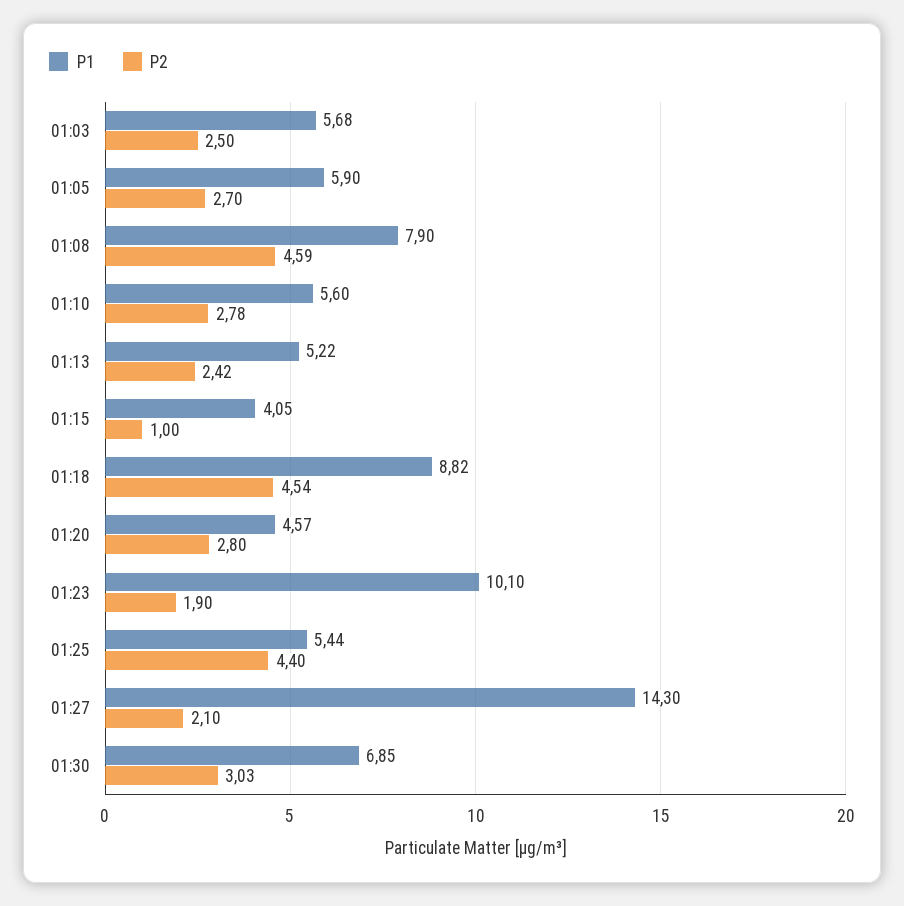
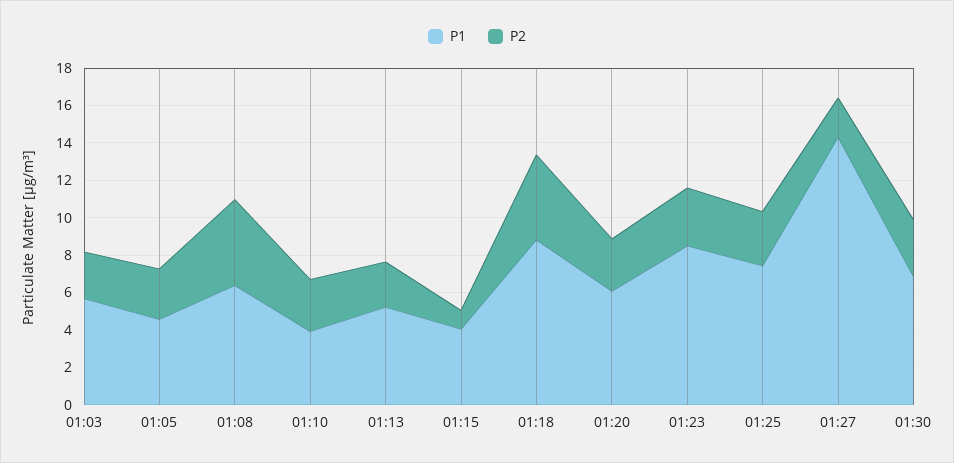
P1, 01:05: 5.9 -> 4.5
P1, 01:08: 7.9 -> 6.5
P1, 01:10: 5.6 -> 4
P1, 01:20: 4.57 -> 6
P1, 01:23: 10.1 -> 8.5
P2, 01:23: 1.9 -> 3
P1, 01:25: 5.44 -> 7.5
P2, 01:25: 4.4 -> 3

